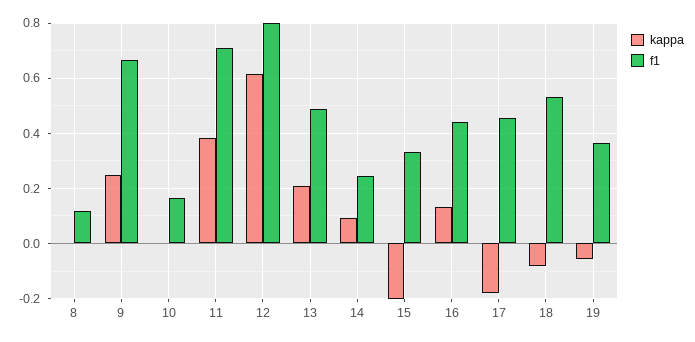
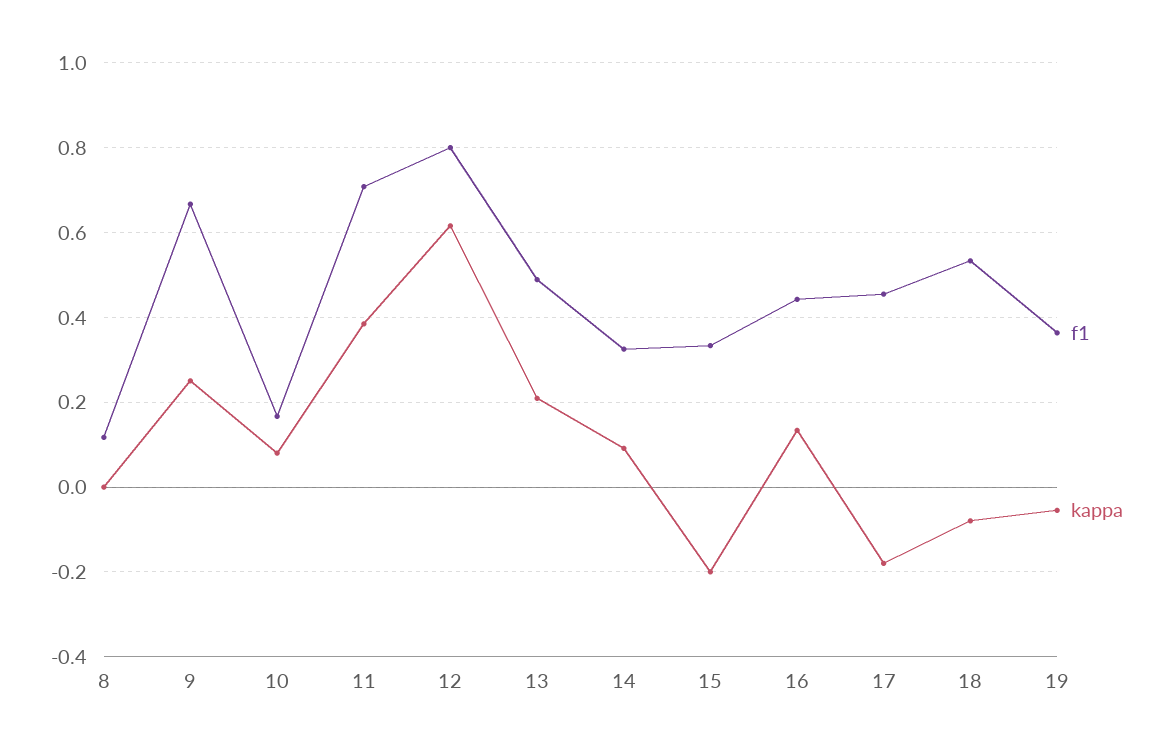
kappa, 10: 0 -> 0.08
f1, 14: 0.25 -> 0.32

